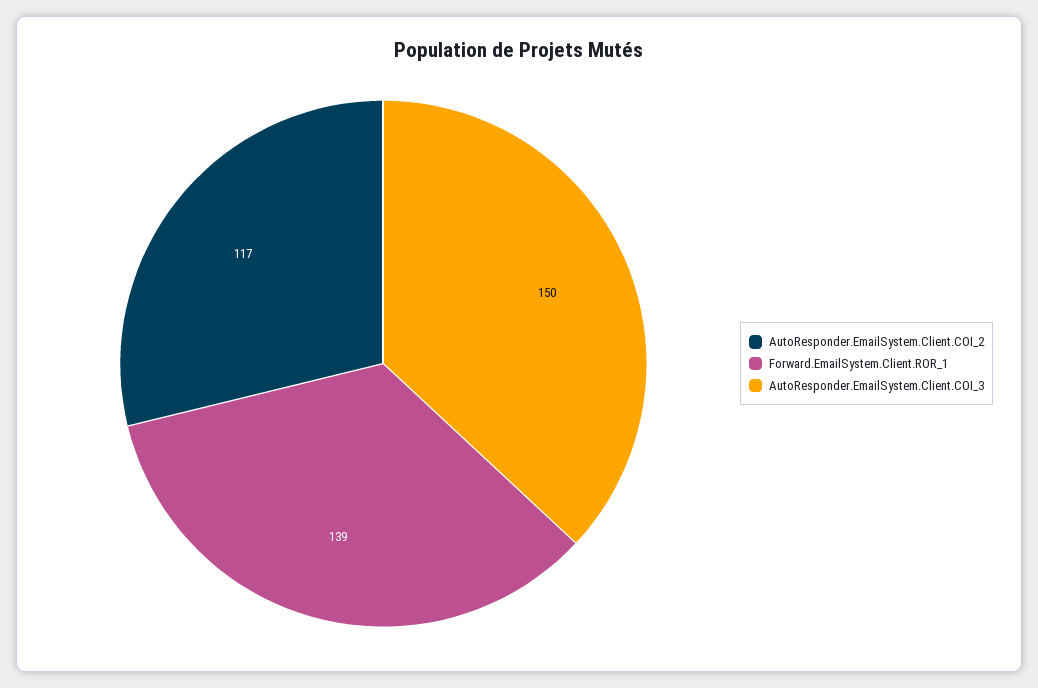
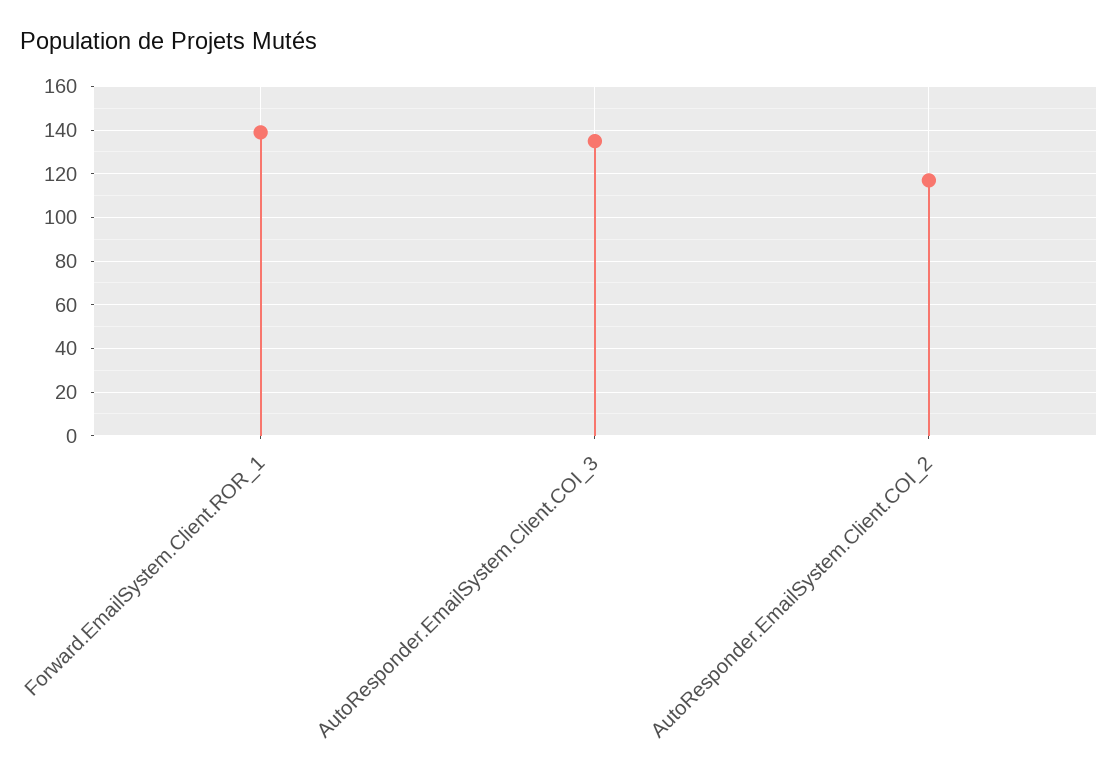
AutoResponder.EmailSystem.Client.COI_3: 150 -> 135

